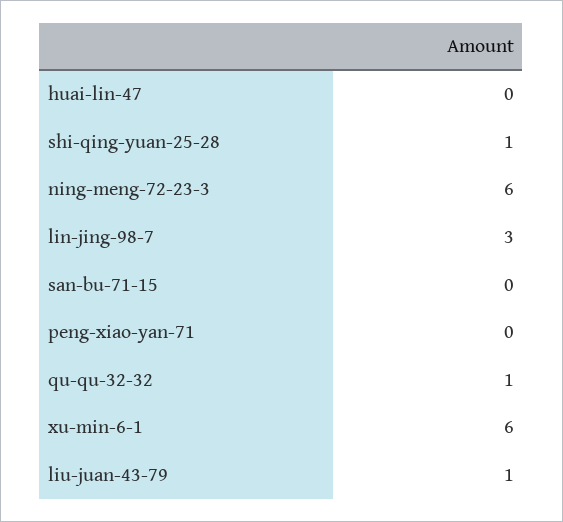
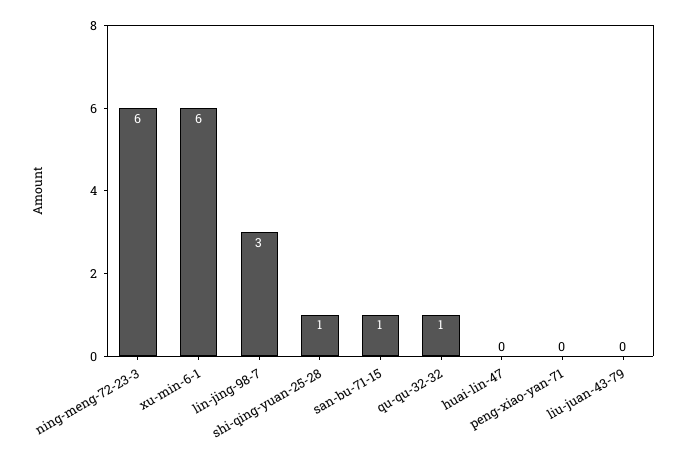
san-bu-71-15: 0 -> 1
liu-juan-43-79: 1 -> 0

